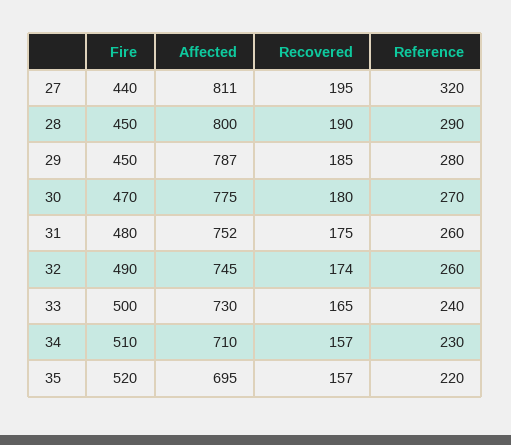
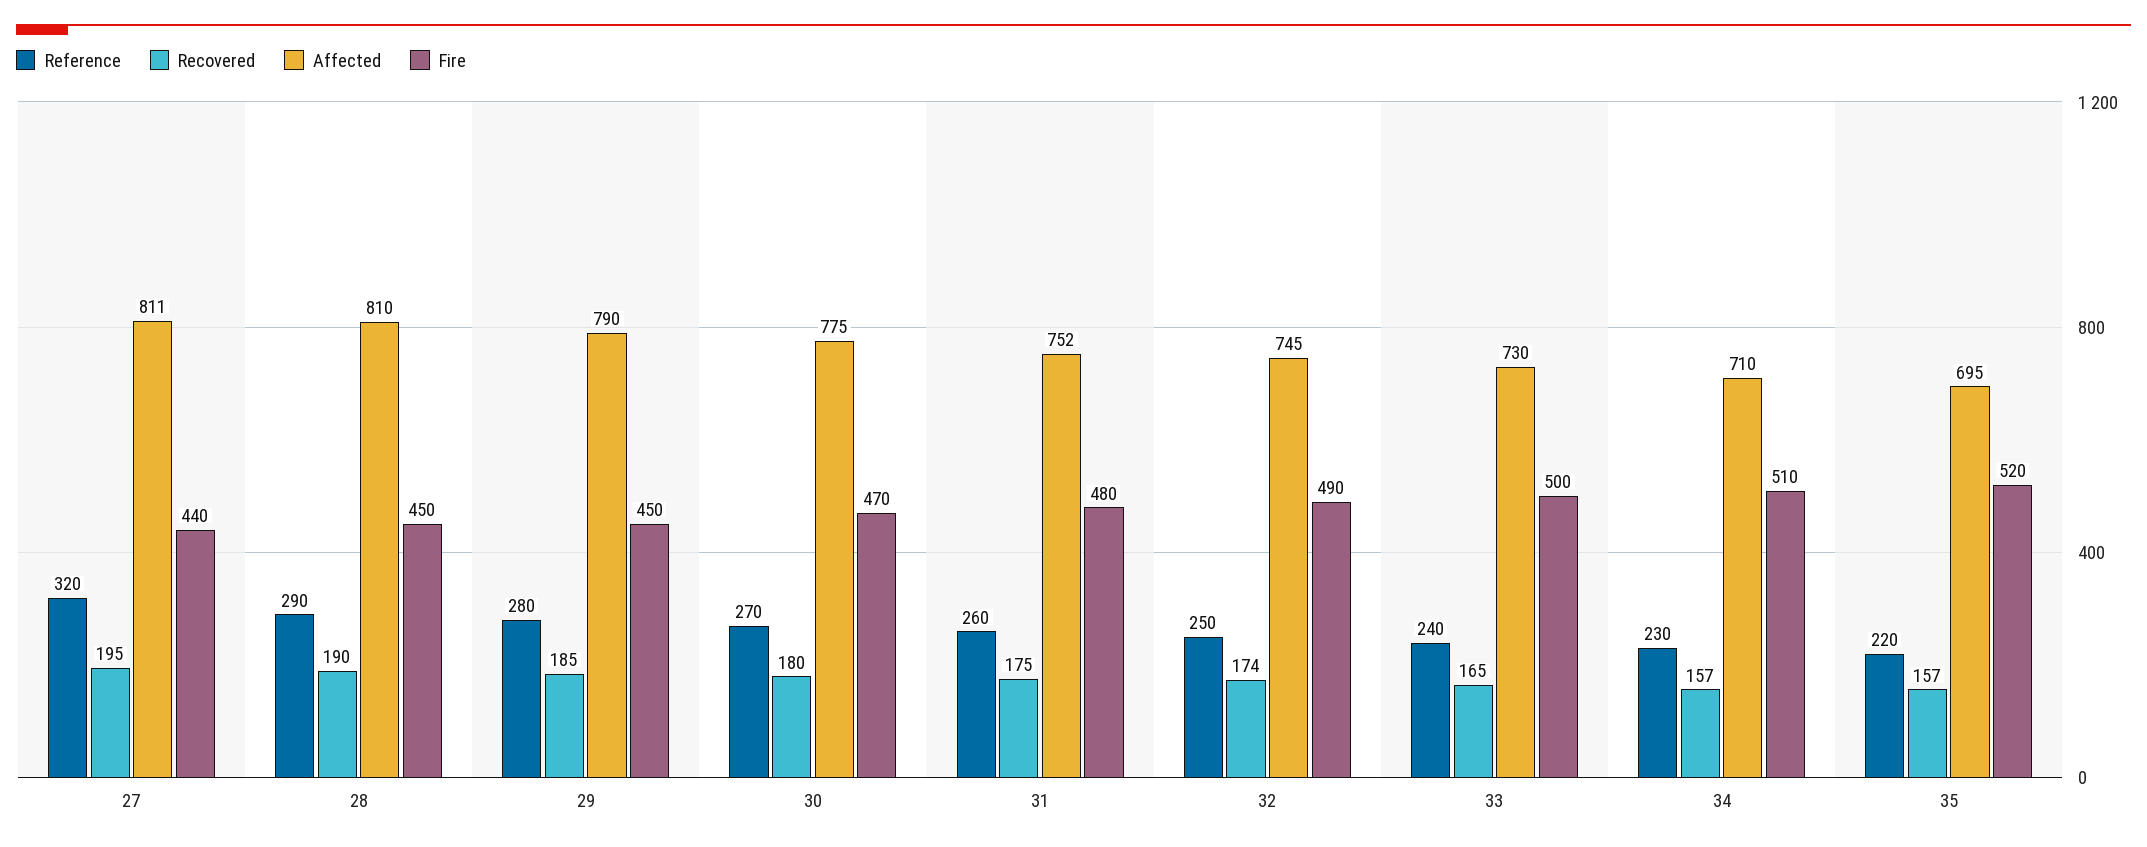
Affected, 28: 800 -> 810
Affected, 29: 787 -> 790
Reference, 32: 260 -> 250

